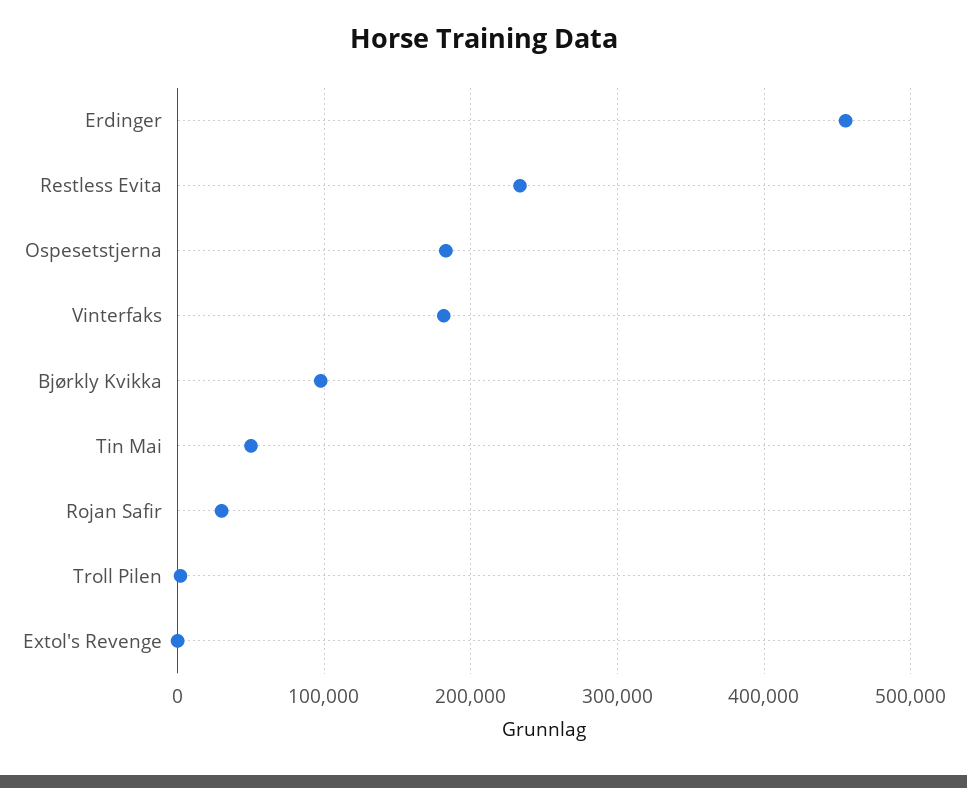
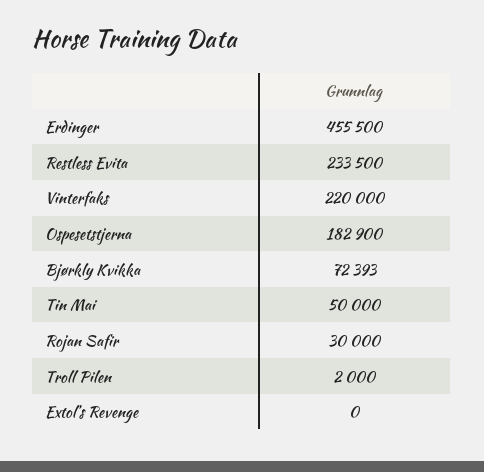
Vinterfaks: 180000 -> 220000
Bjørkly Kvikka: 100000 -> 72393

